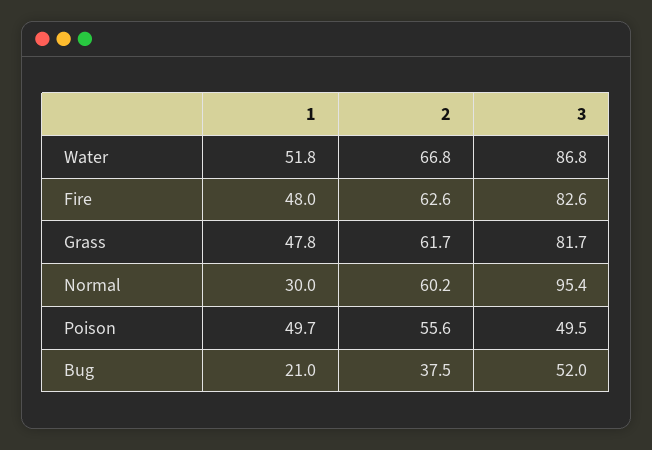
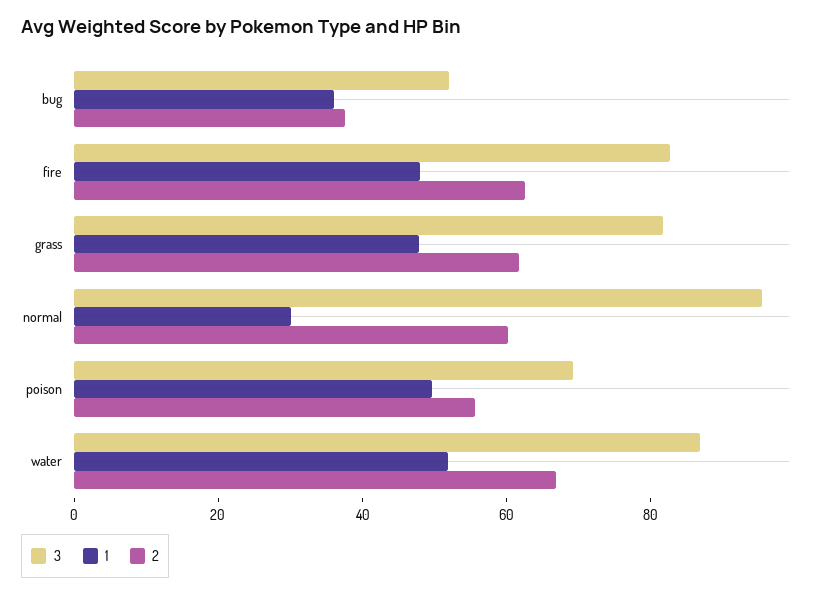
3, Poison: 49.5 -> 70
1, Bug: 21 -> 35

